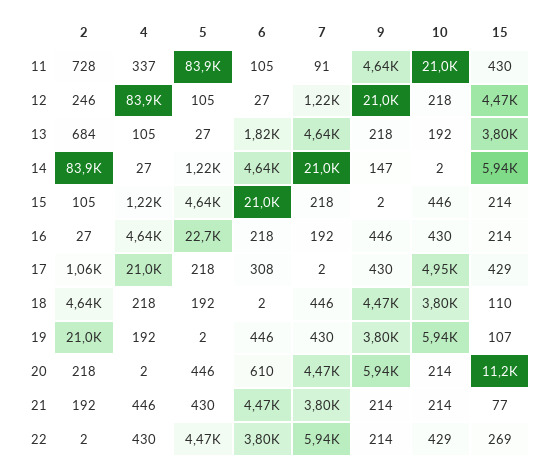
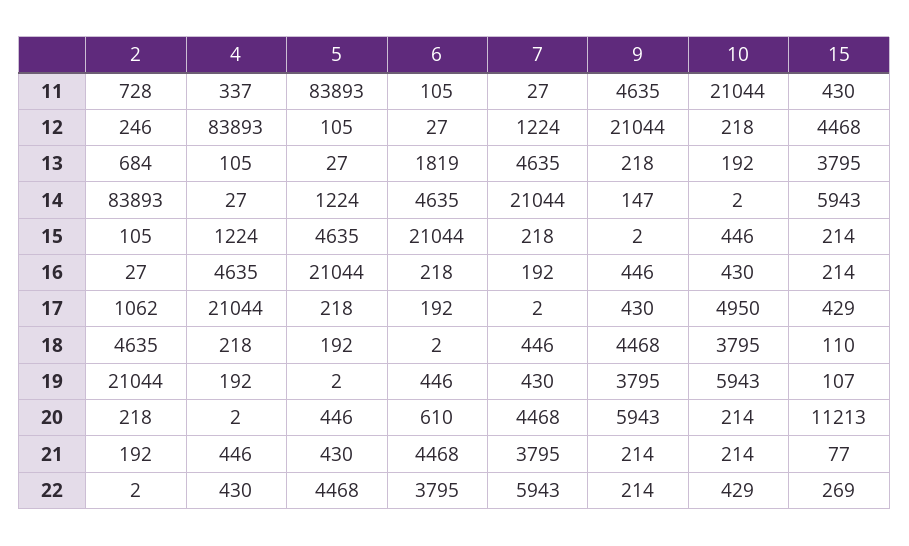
7, 11: 91 -> 27
5, 16: 22700 -> 21044
6, 17: 308 -> 192

